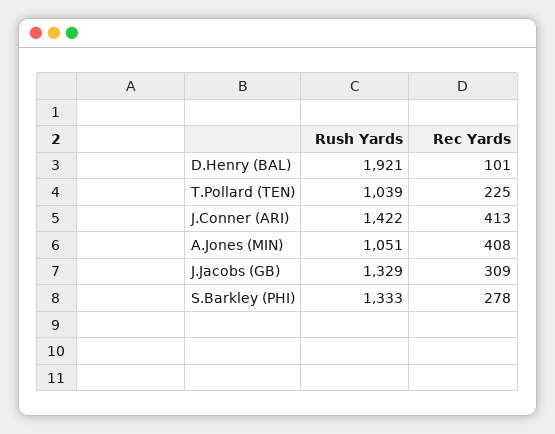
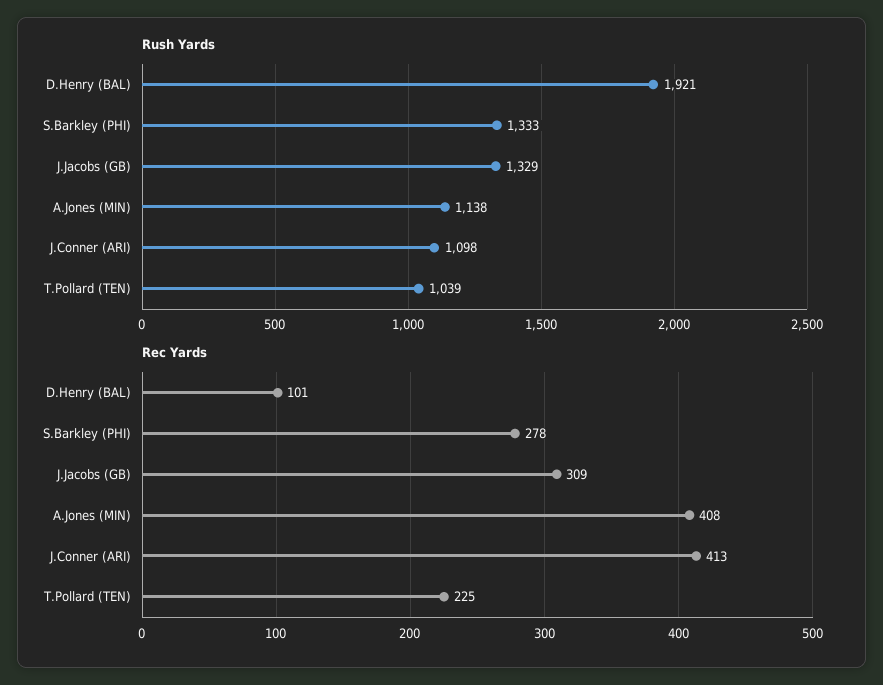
Rush Yards, J.Conner (ARI): 1422 -> 1098
Rush Yards, A.Jones (MIN): 1051 -> 1138

